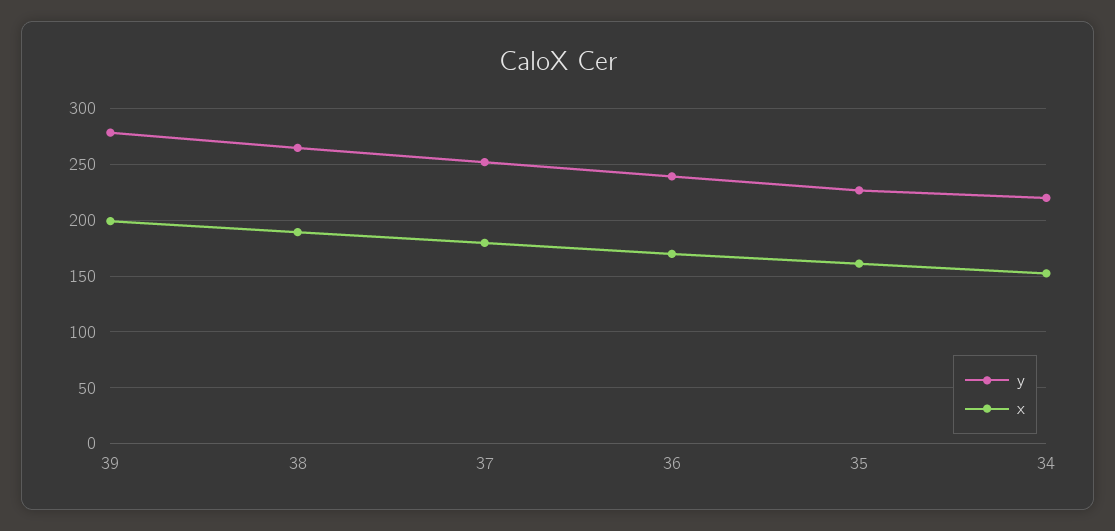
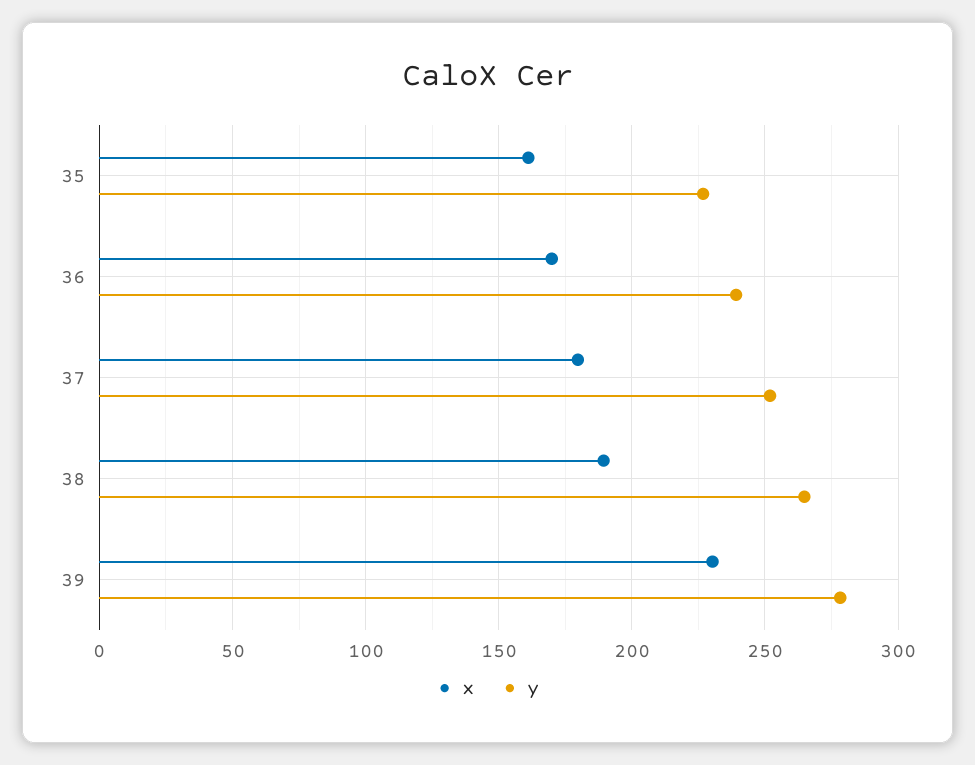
x, 39: 200 -> 230
y, 34: 220 -> none
x, 34: 150 -> none

